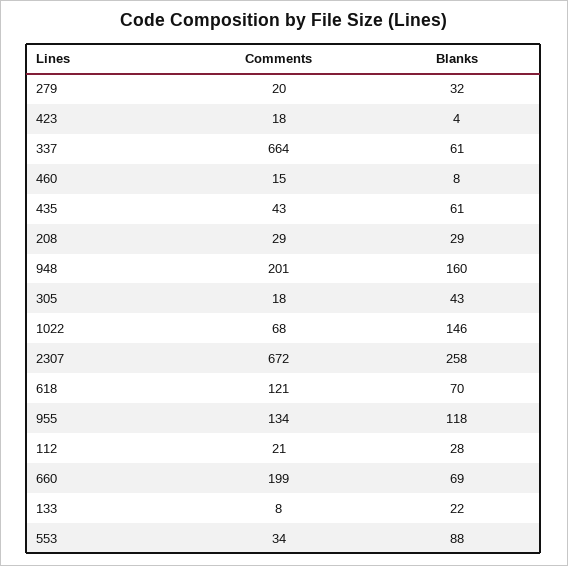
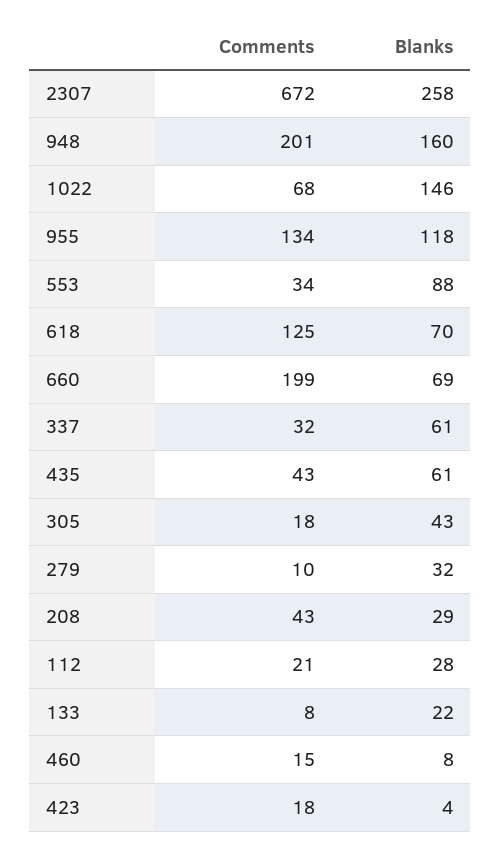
Comments, 279: 20 -> 10
Comments, 337: 664 -> 32
Comments, 208: 29 -> 43
Comments, 618: 121 -> 125

